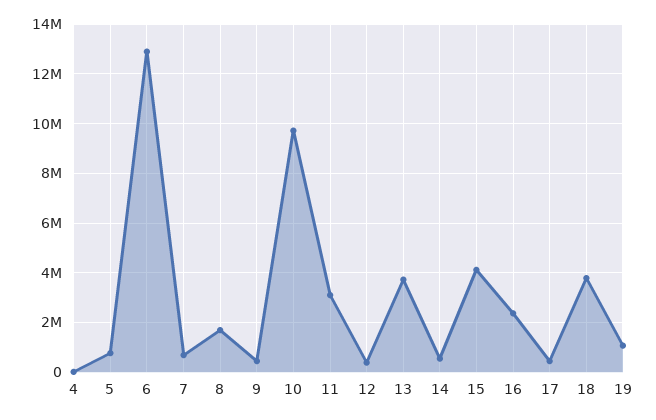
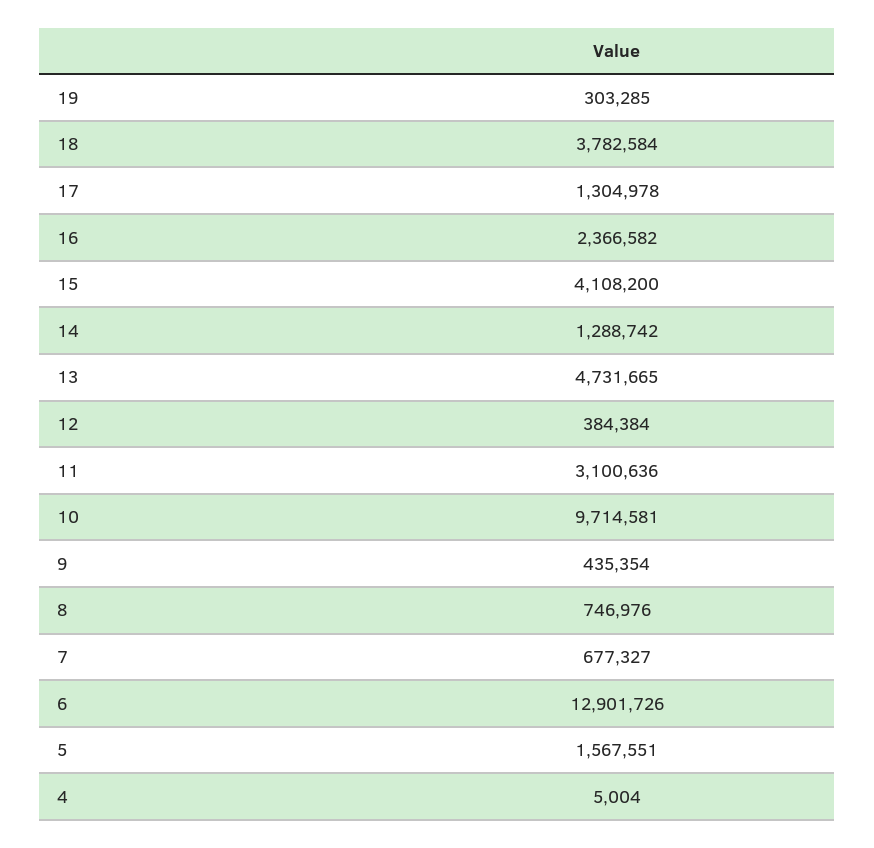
5: 750000 -> 1567551
8: 1750000 -> 746976
13: 3750000 -> 4731665
14: 500000 -> 1288742
17: 500000 -> 1304978
19: 1000000 -> 303285

